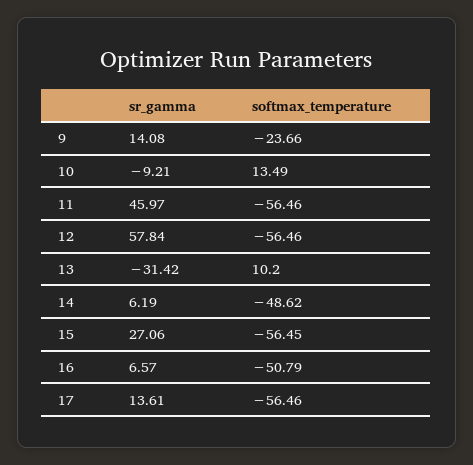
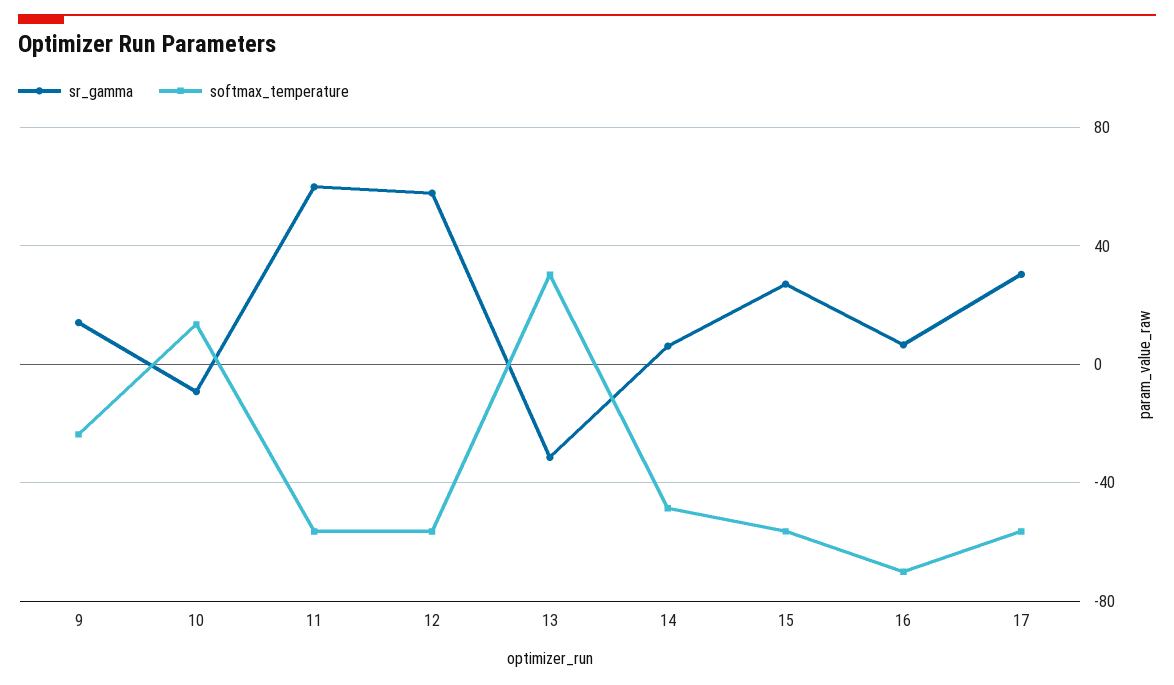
sr_gamma, 11: 45.97 -> 60
softmax_temperature, 13: 10.2 -> 30
softmax_temperature, 16: -50.79 -> -70
sr_gamma, 17: 13.61 -> 30

